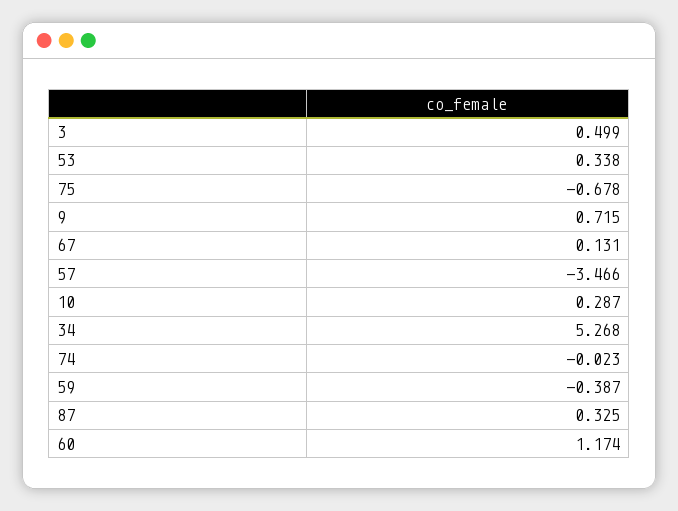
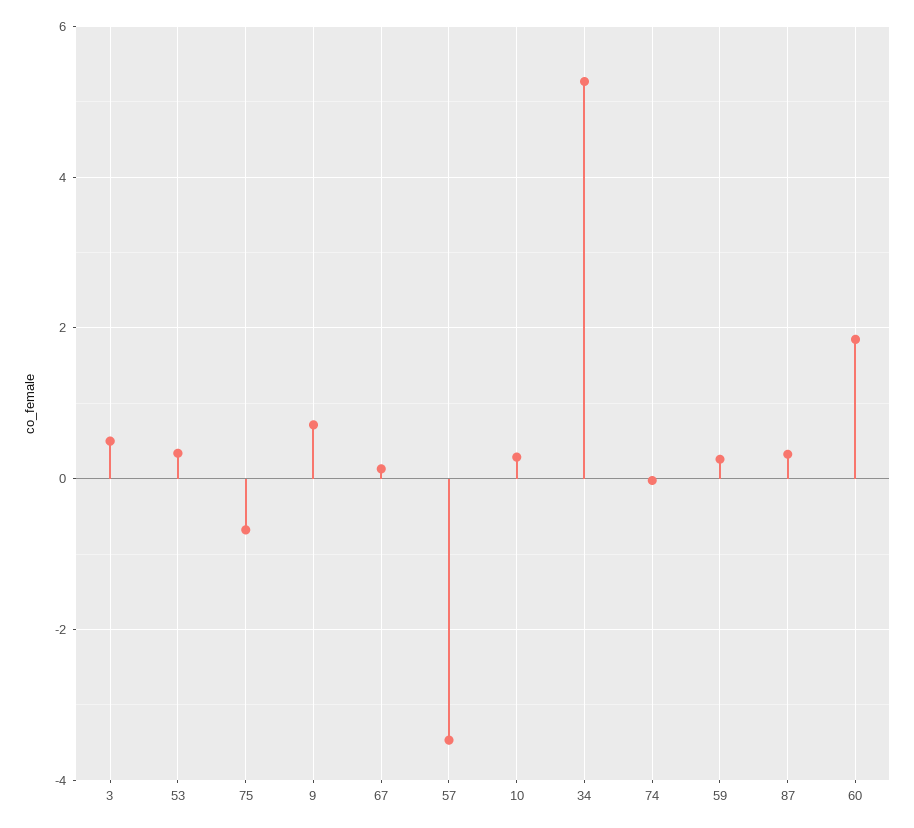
59: -0.387 -> 0.2
60: 1.174 -> 1.8

